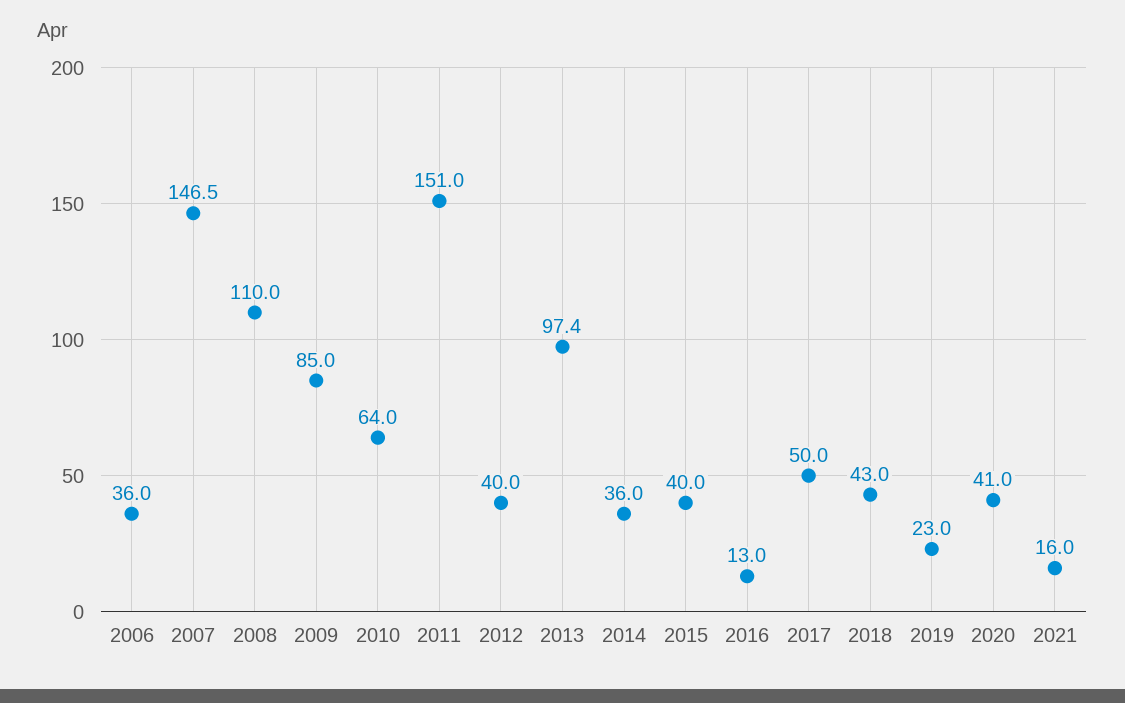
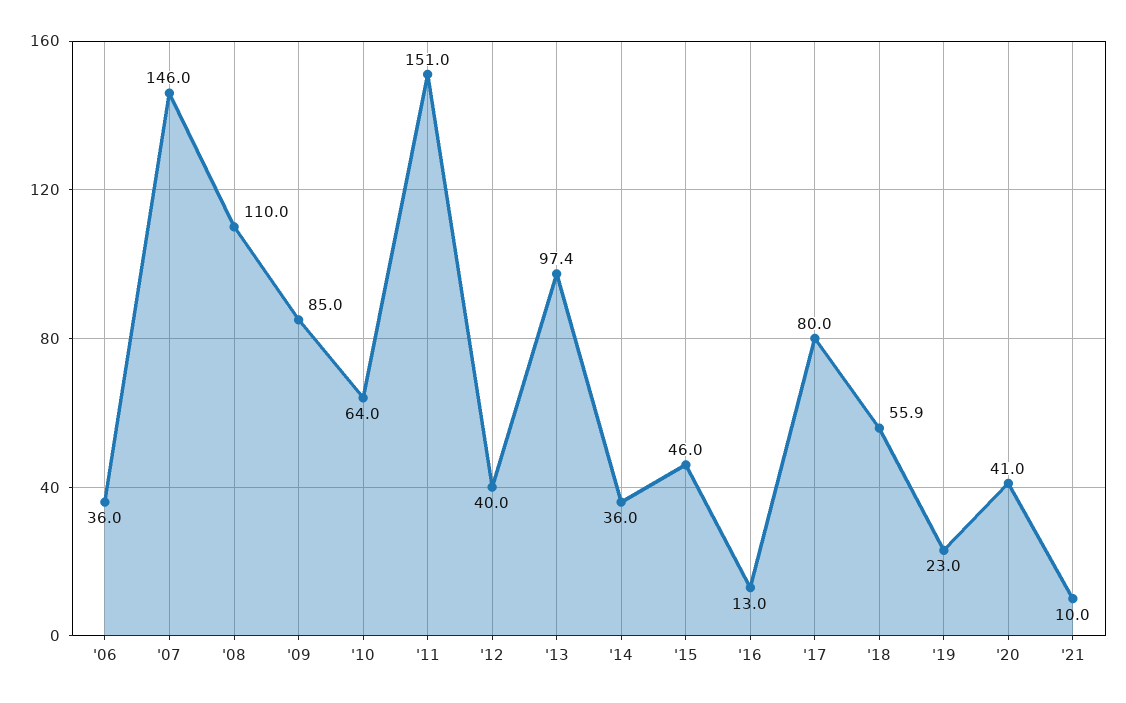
2007: 146.5 -> 146
2015: 40 -> 46
2017: 50 -> 80
2018: 43 -> 55.9
2021: 16 -> 10

